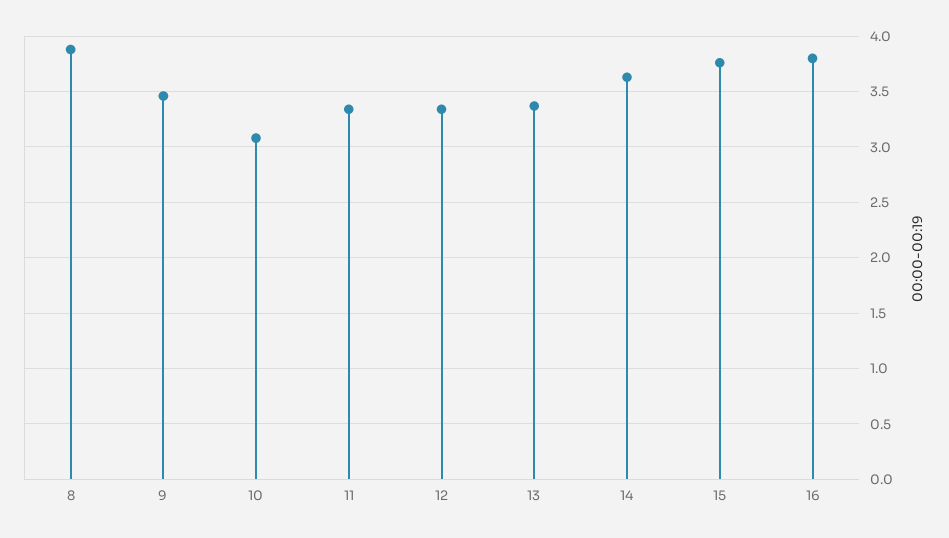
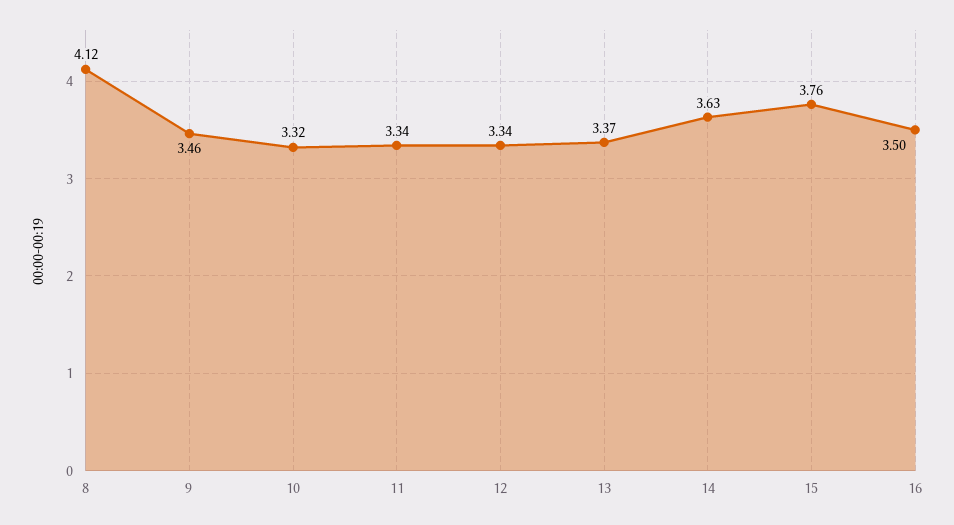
8: 3.9 -> 4.12
10: 3.1 -> 3.32
16: 3.8 -> 3.5

